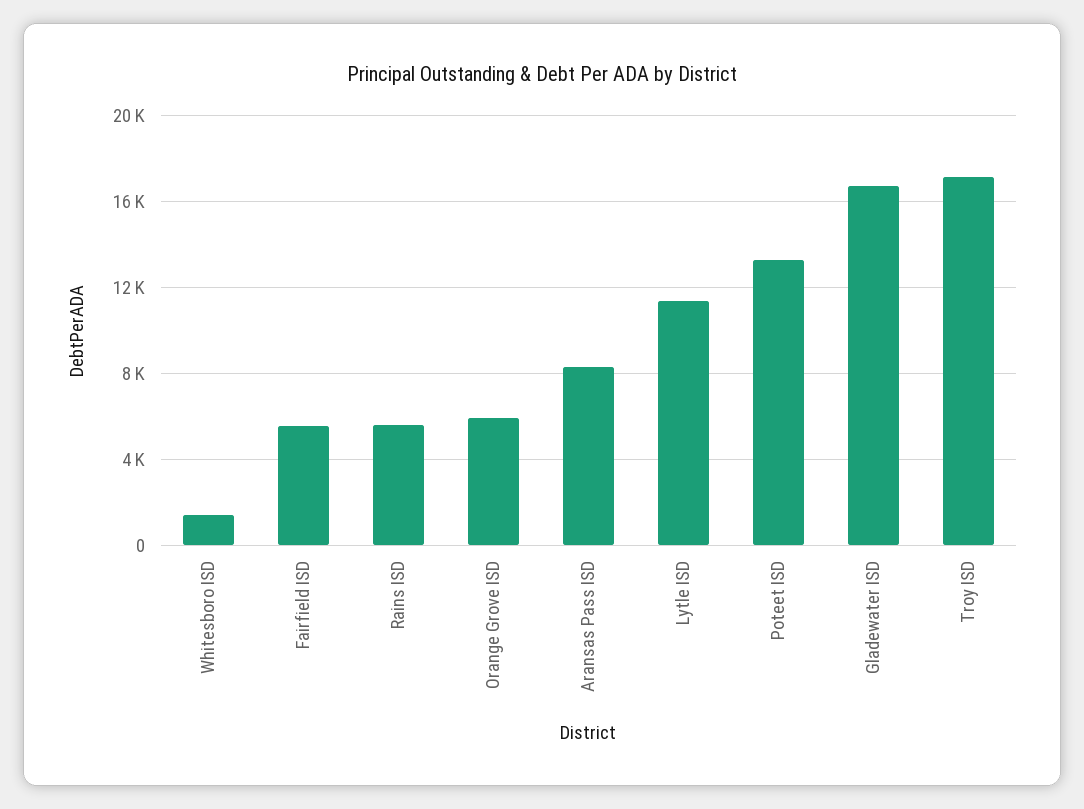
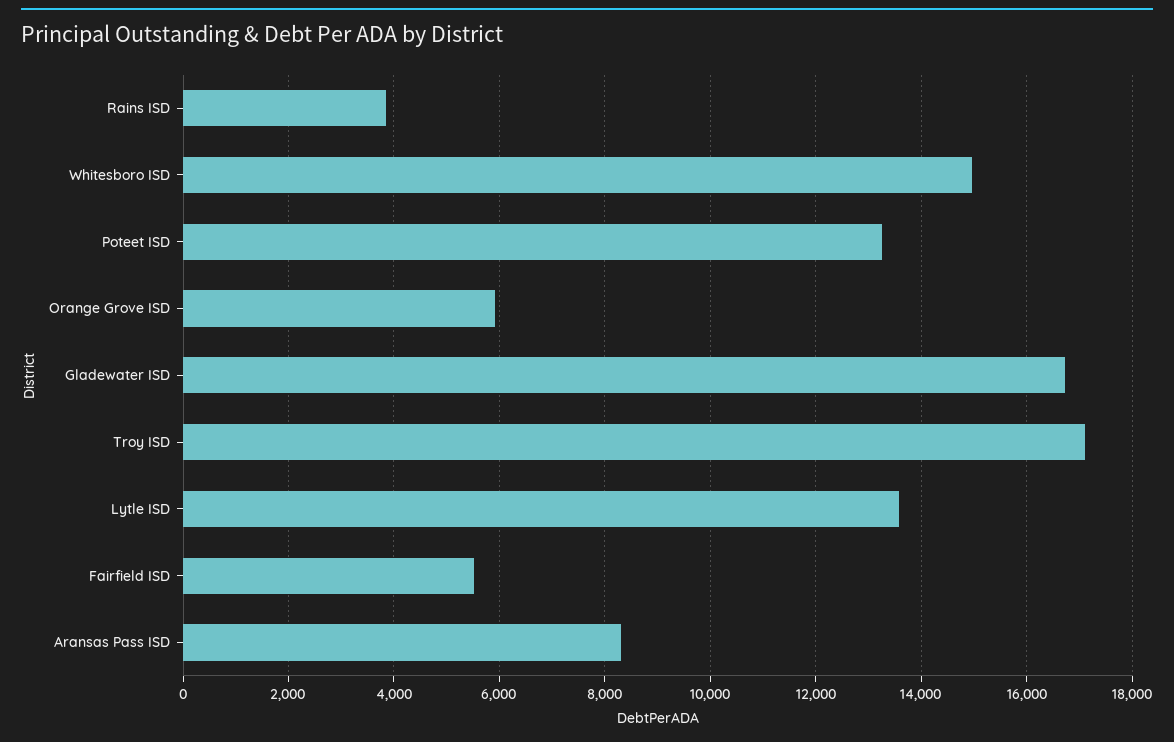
Whitesboro ISD: 1500 -> 15000
Rains ISD: 5500 -> 3800
Lytle ISD: 11500 -> 13600

